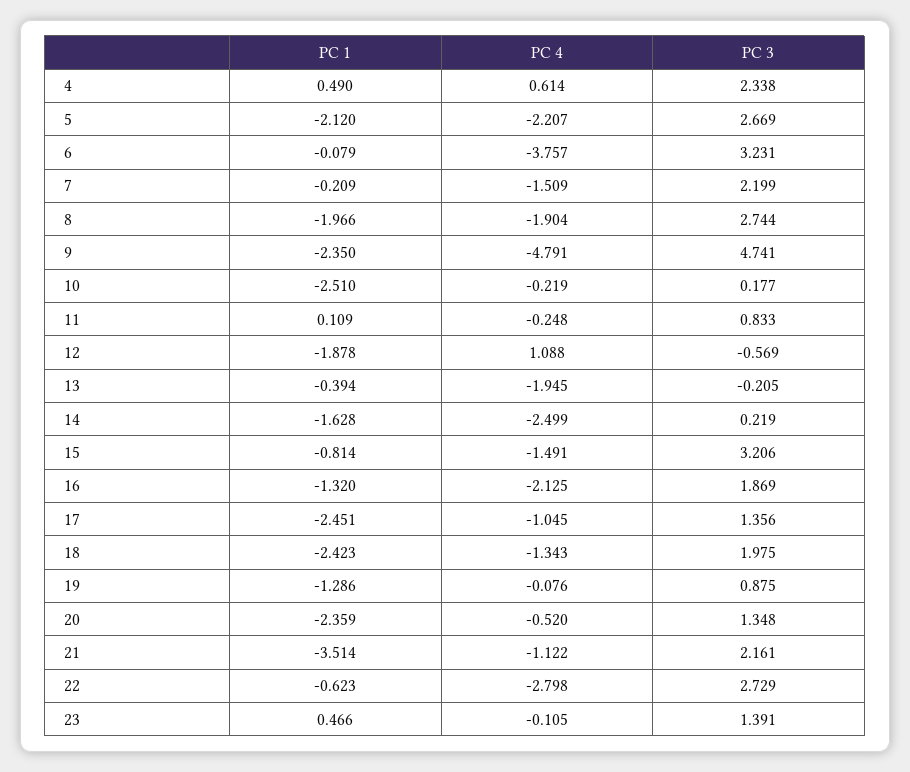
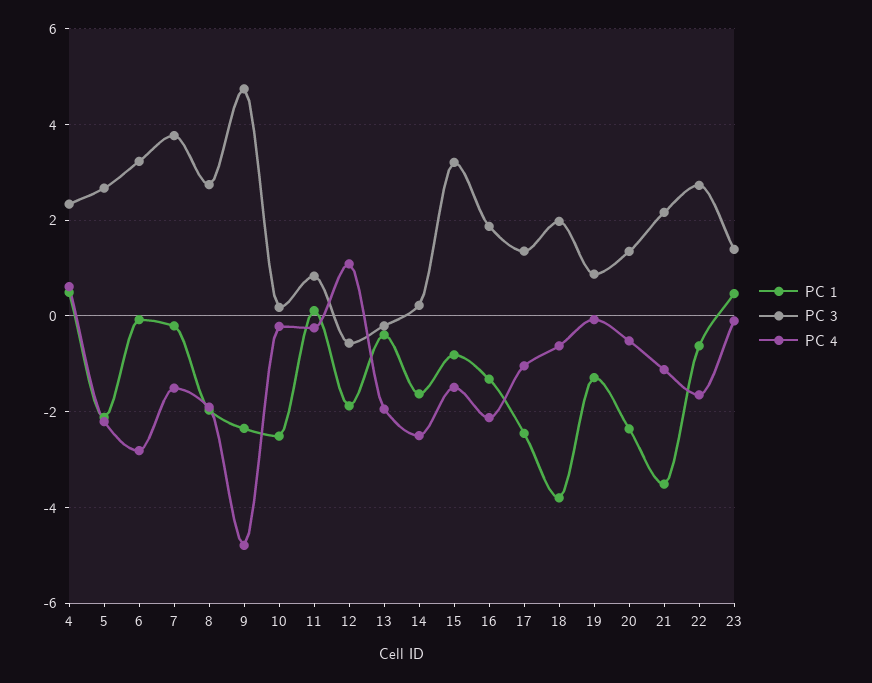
PC 4, 6: -3.757 -> -2.8
PC 3, 7: 2.199 -> 3.8
PC 1, 18: -2.423 -> -3.8
PC 4, 18: -1.343 -> -0.6
PC 4, 22: -2.798 -> -1.6

